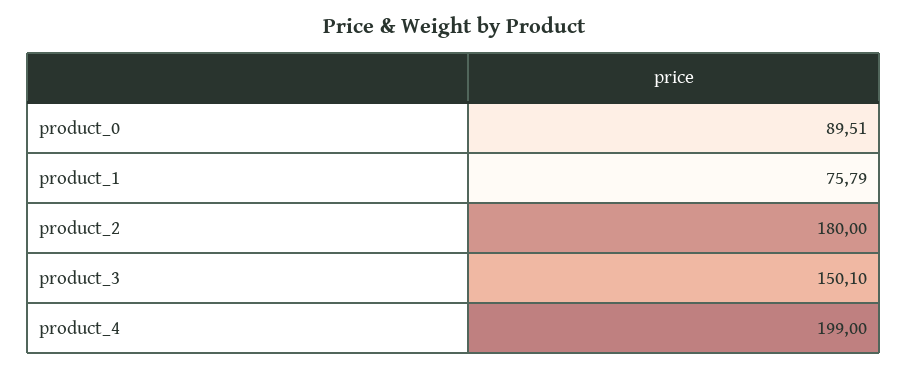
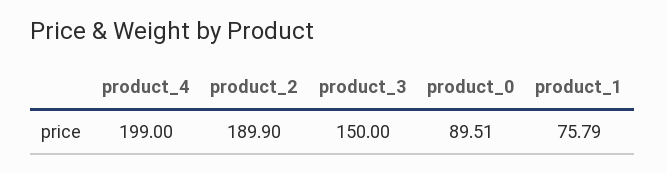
product_2: 180 -> 189.9
product_3: 150.1 -> 150

